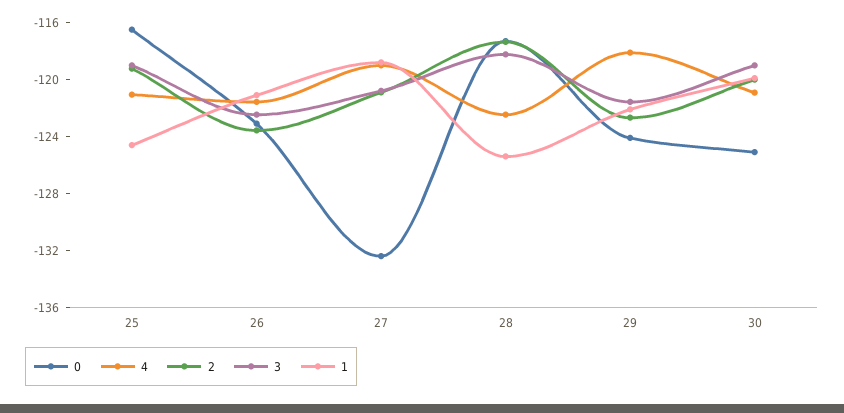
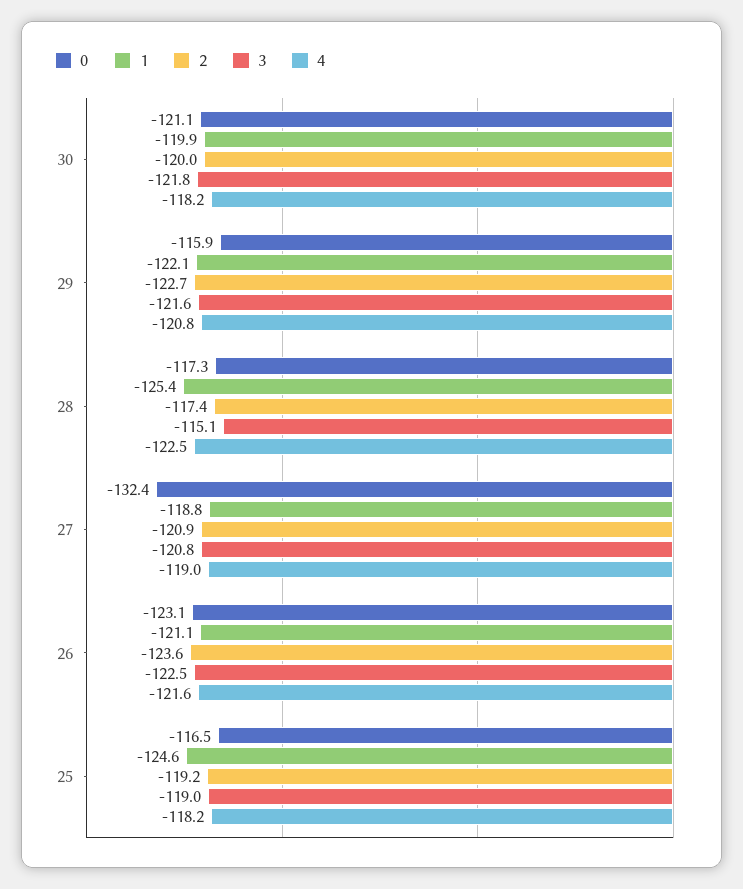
4, 25: -121 -> -118.2
3, 28: -118 -> -115.1
0, 29: -124 -> -115.9
4, 29: -118 -> -120.8
0, 30: -125 -> -121.1
4, 30: -121 -> -118.2
3, 30: -119 -> -121.8

